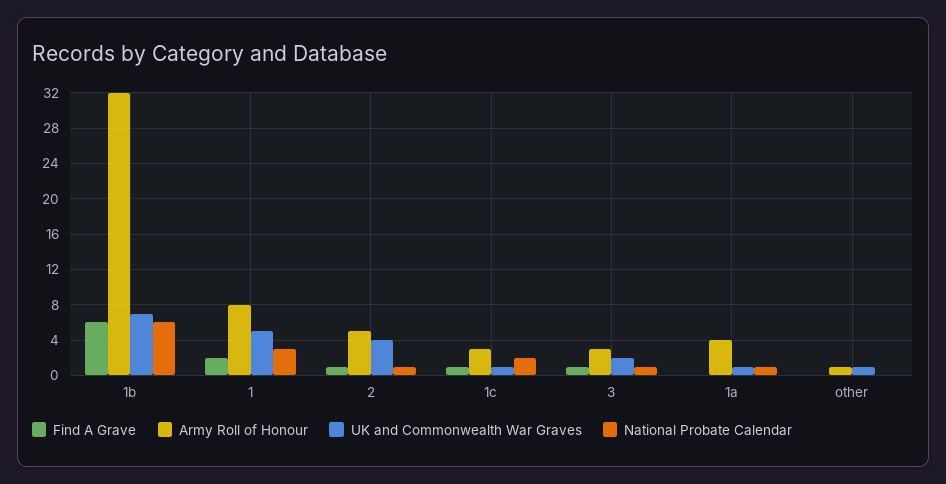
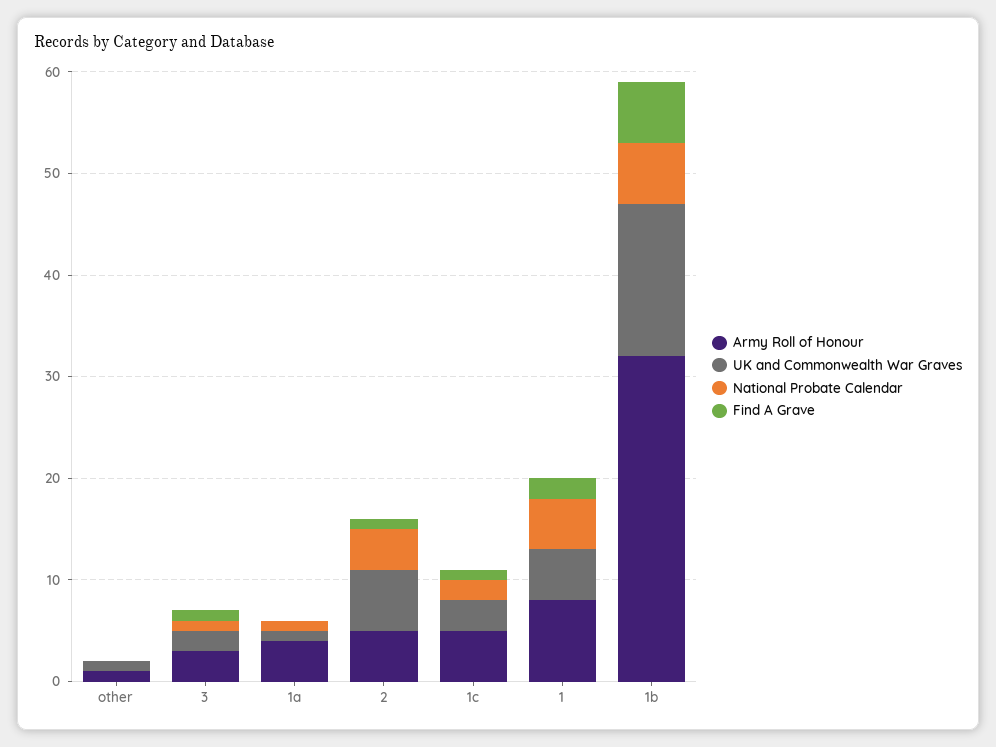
UK and Commonwealth War Graves, 1b: 7 -> 15
National Probate Calendar, 1: 3 -> 5
UK and Commonwealth War Graves, 2: 4 -> 6
National Probate Calendar, 2: 1 -> 4
Army Roll of Honour, 1c: 3 -> 5
UK and Commonwealth War Graves, 1c: 1 -> 3

